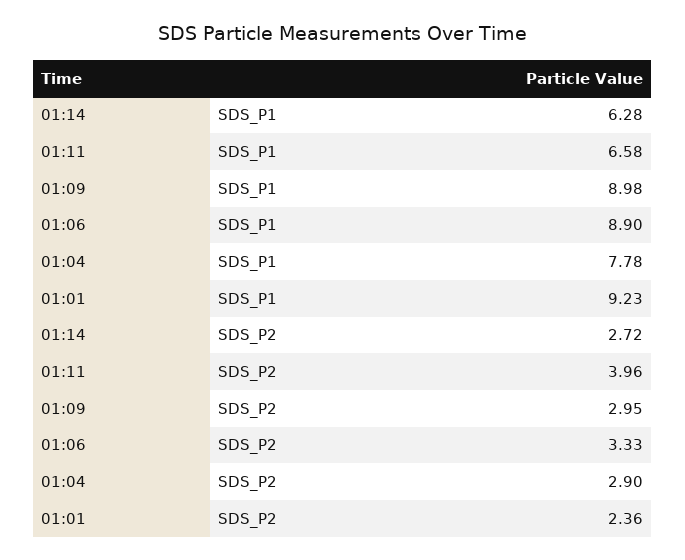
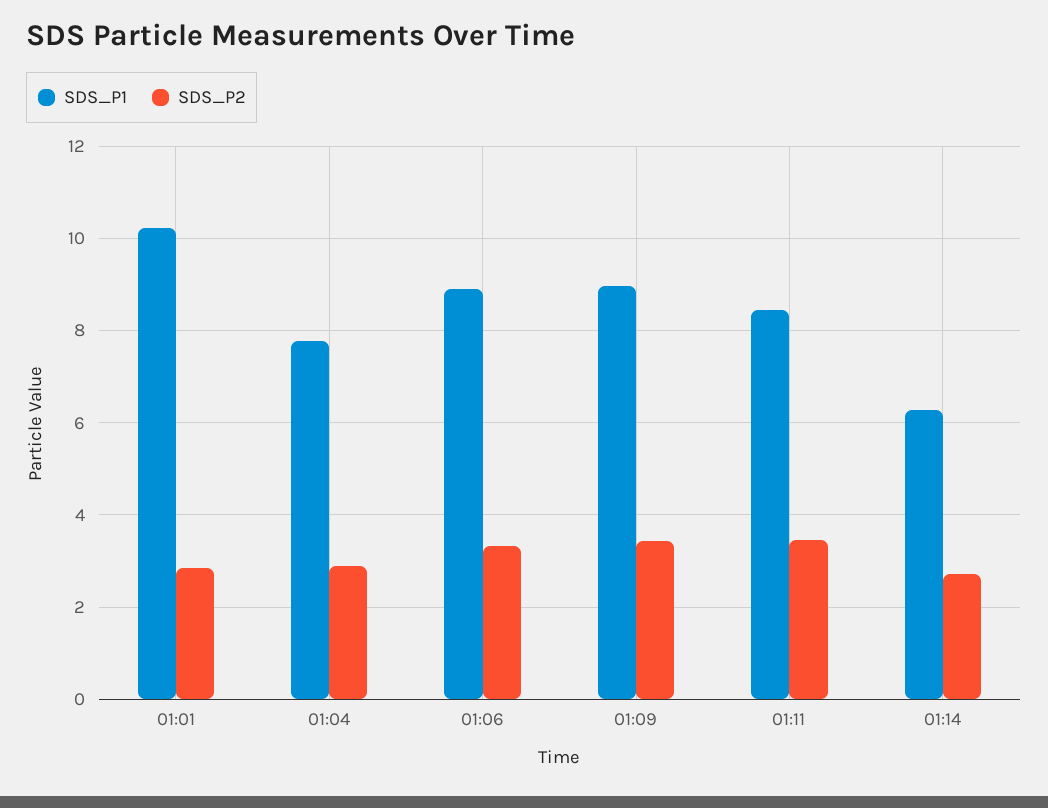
SDS_P1, 01:11: 6.58 -> 8.4
SDS_P1, 01:01: 9.23 -> 10.2
SDS_P2, 01:11: 3.96 -> 3.4
SDS_P2, 01:09: 2.95 -> 3.4
SDS_P2, 01:01: 2.36 -> 2.8

